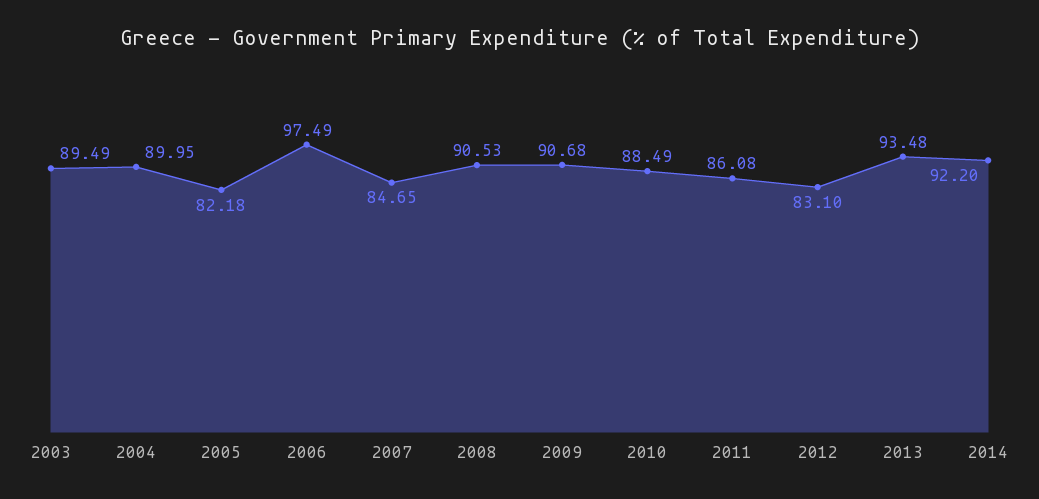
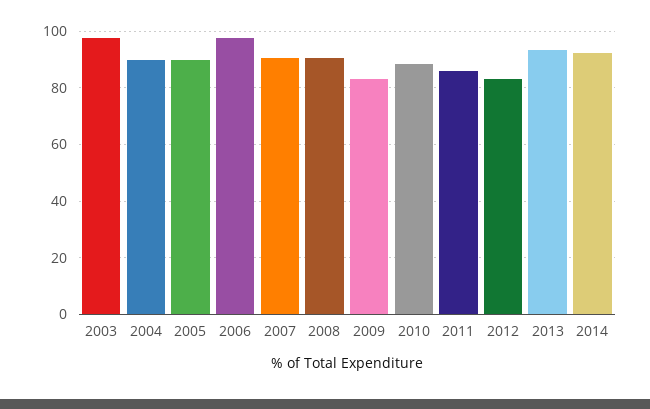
2003: 89.49 -> 97.5
2005: 82.18 -> 90
2007: 84.65 -> 90
2009: 90.68 -> 82.5

